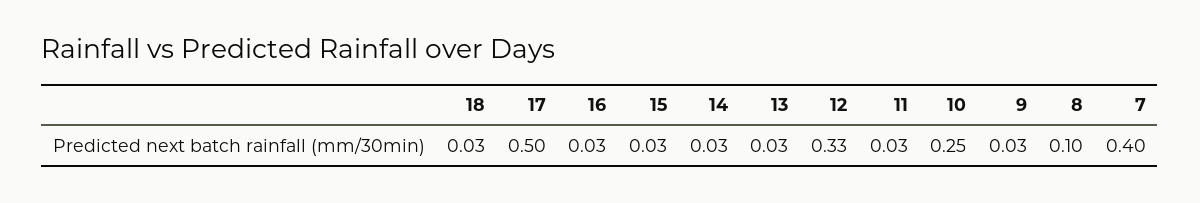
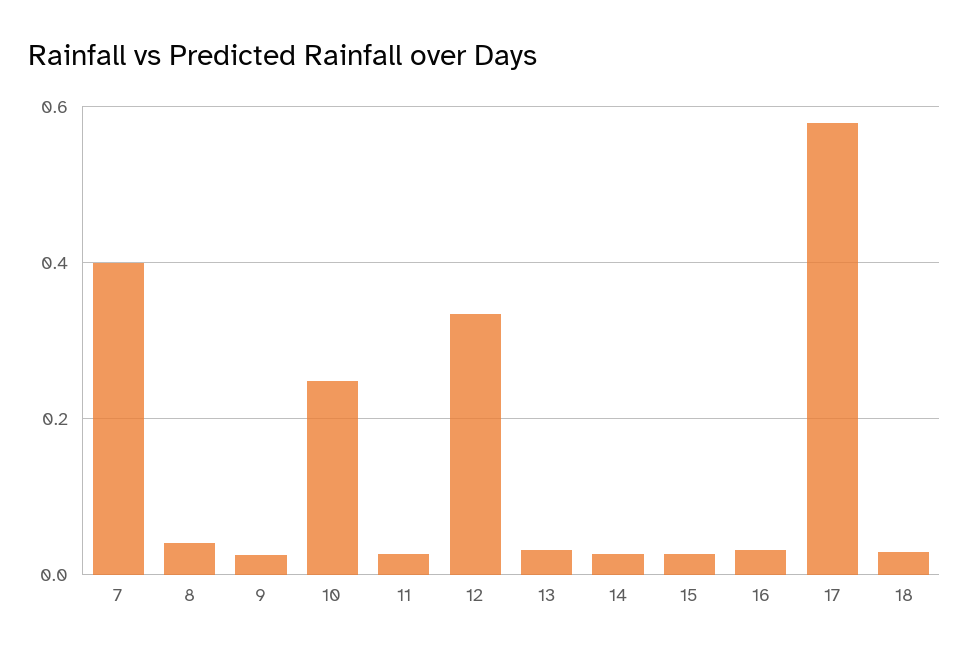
17: 0.5 -> 0.58
8: 0.1 -> 0.04

